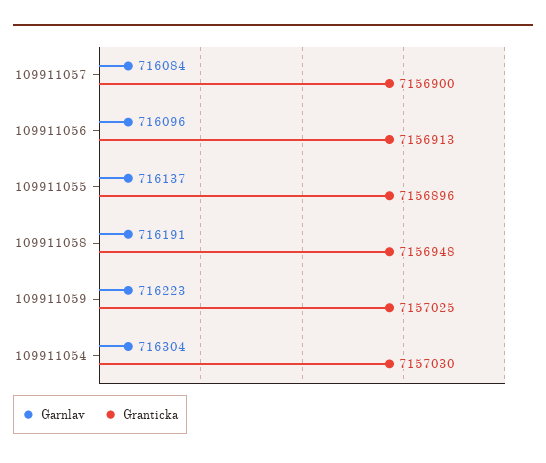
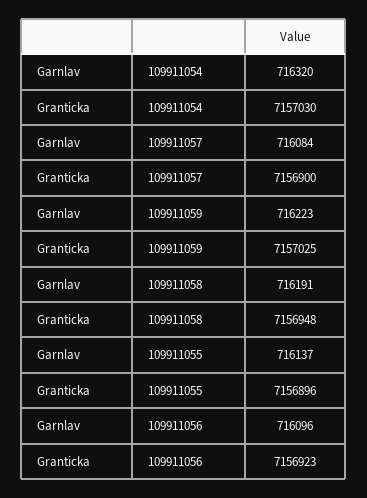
Granticka, 109911056: 7156913 -> 7156923
Garnlav, 109911054: 716304 -> 716320

